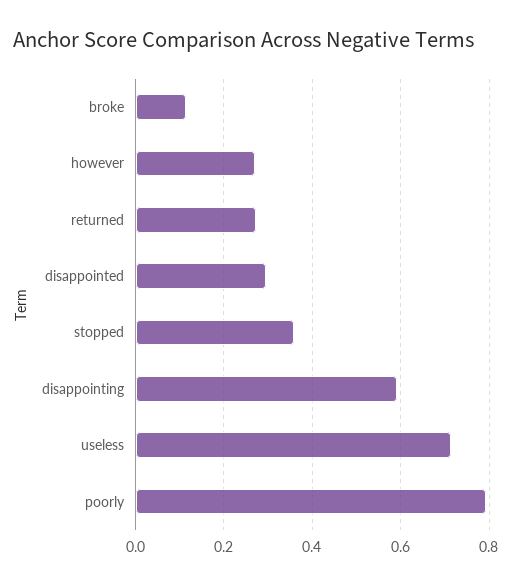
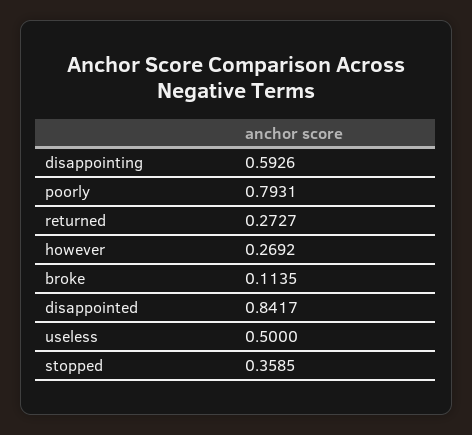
disappointed: 0.3 -> 0.8417
useless: 0.72 -> 0.5

